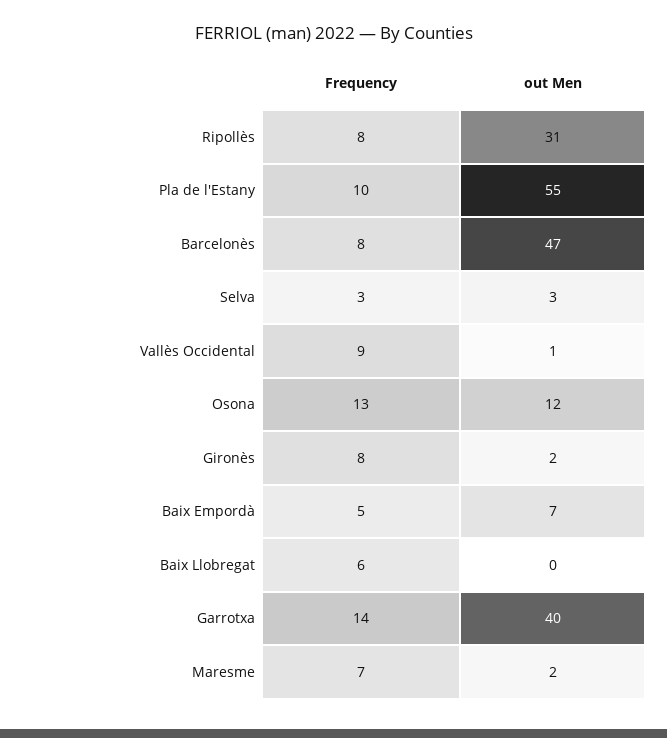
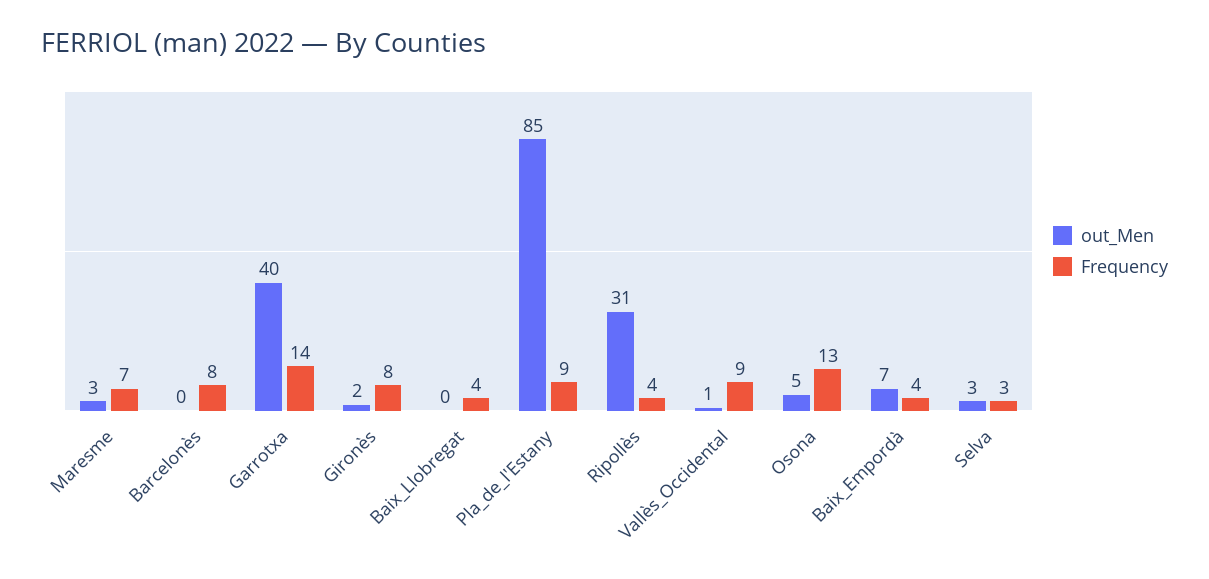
Frequency, Ripollès: 8 -> 4
Frequency, Pla de l'Estany: 10 -> 9
out Men, Pla de l'Estany: 55 -> 85
out Men, Barcelonès: 47 -> 0
out Men, Osona: 12 -> 5
Frequency, Baix Empordà: 5 -> 4
Frequency, Baix Llobregat: 6 -> 4
out Men, Maresme: 2 -> 3

